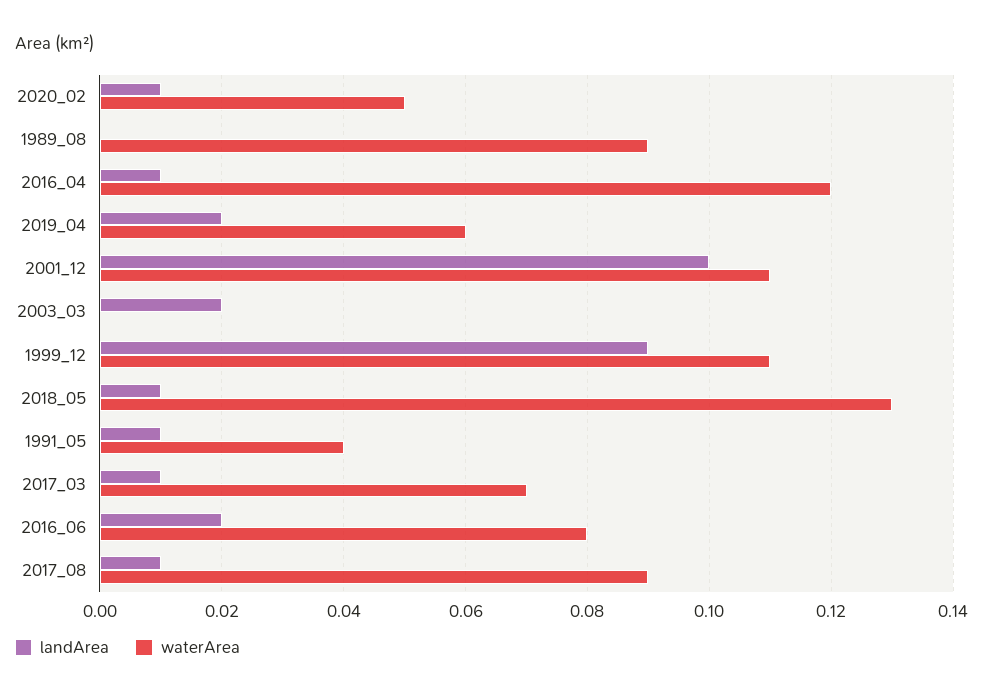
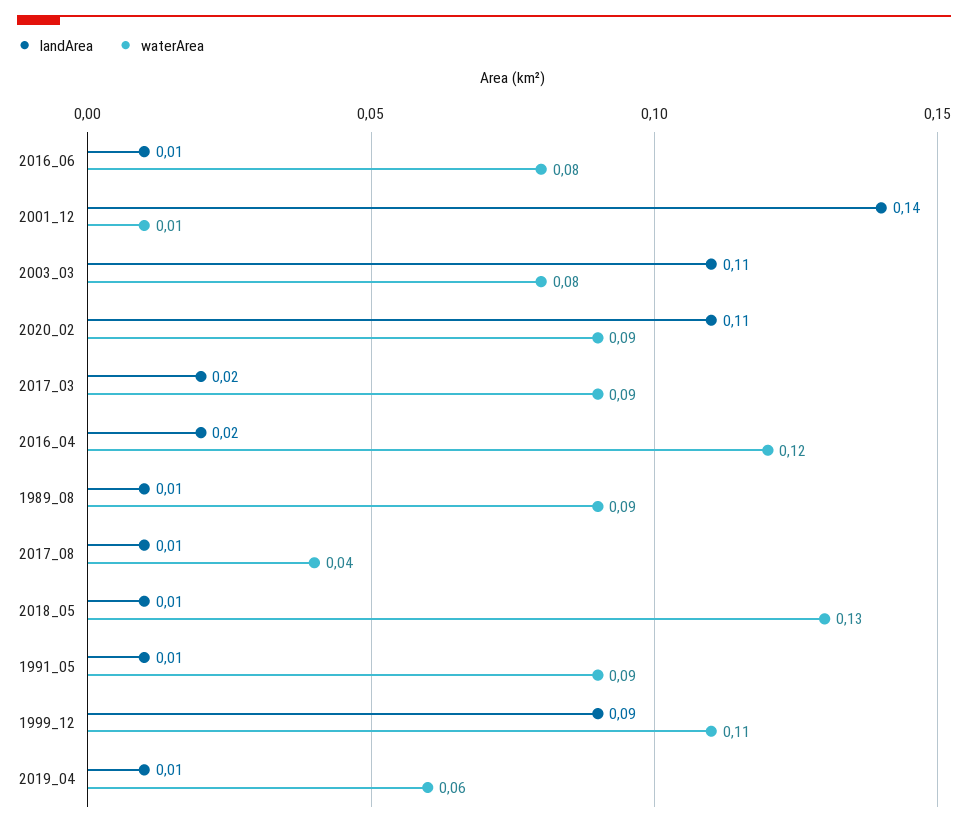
landArea, 2020_02: 0.01 -> 0.11
waterArea, 2020_02: 0.05 -> 0.09
landArea, 1989_08: 0 -> 0.01
landArea, 2016_04: 0.01 -> 0.02
landArea, 2019_04: 0.02 -> 0.01
landArea, 2001_12: 0.1 -> 0.14
waterArea, 2001_12: 0.11 -> 0.01
landArea, 2003_03: 0.02 -> 0.11
waterArea, 2003_03: 0 -> 0.08
waterArea, 1991_05: 0.04 -> 0.09
landArea, 2017_03: 0.01 -> 0.02
waterArea, 2017_03: 0.07 -> 0.09
landArea, 2016_06: 0.02 -> 0.01
waterArea, 2017_08: 0.09 -> 0.04

